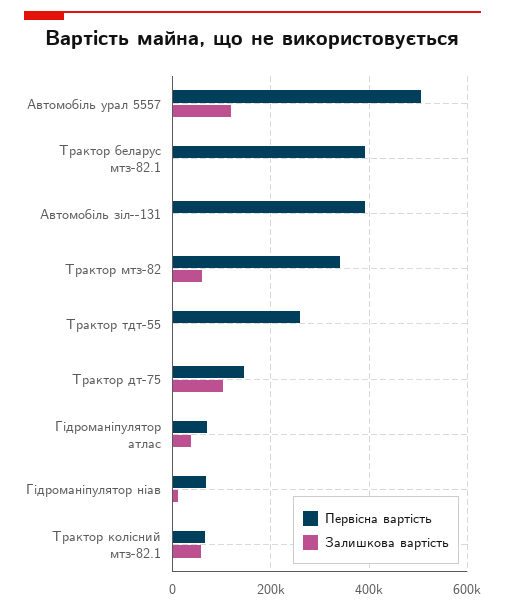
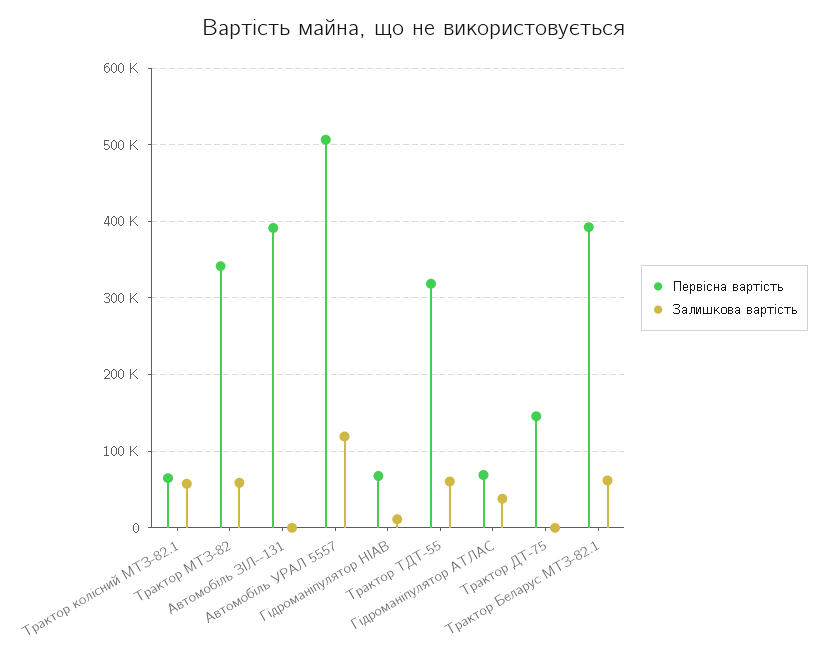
Залишкова вартість, Трактор беларус мтз-82.1: 0 -> 60000
Первісна вартість, Трактор тдт-55: 260000 -> 320000
Залишкова вартість, Трактор тдт-55: 0 -> 60000
Залишкова вартість, Трактор дт-75: 100000 -> 0

